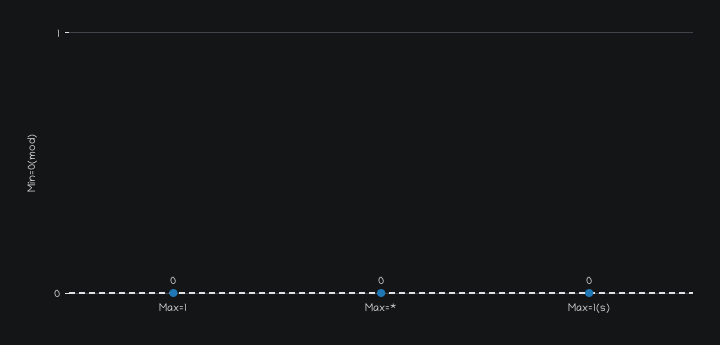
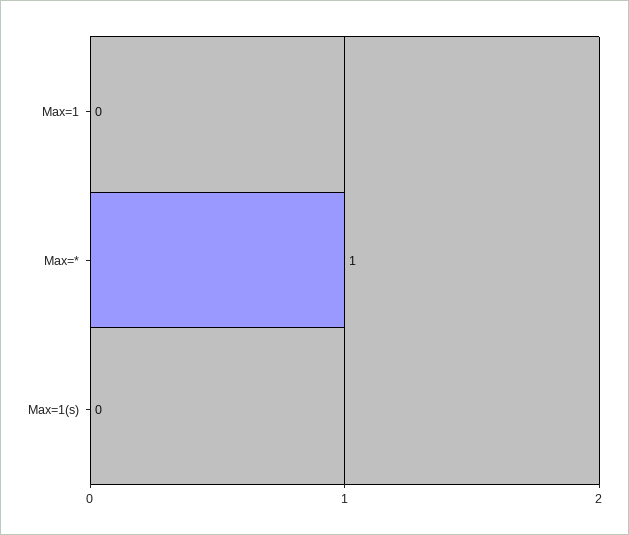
Max=*: 0 -> 1

